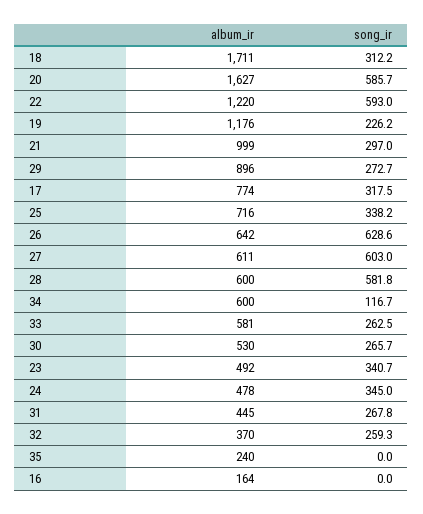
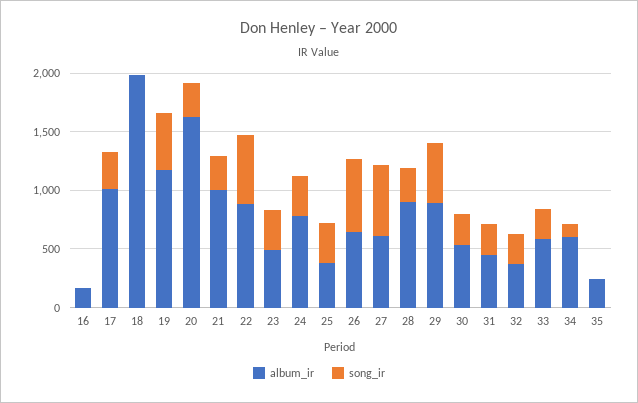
album_ir, 18: 1711 -> 2000
song_ir, 18: 312.2 -> 0
song_ir, 20: 585.7 -> 300
album_ir, 22: 1220 -> 900
song_ir, 19: 226.2 -> 500
song_ir, 29: 272.7 -> 500
album_ir, 17: 774 -> 1000
album_ir, 25: 716 -> 400
album_ir, 28: 600 -> 900
song_ir, 28: 581.8 -> 300
album_ir, 24: 478 -> 800

